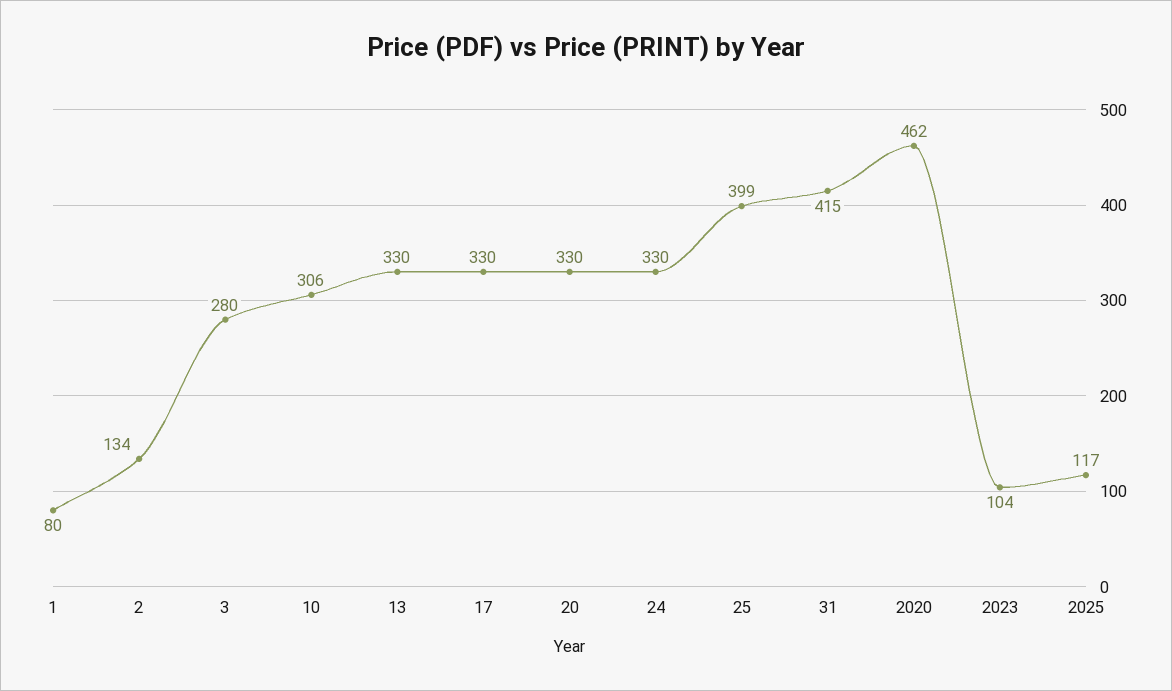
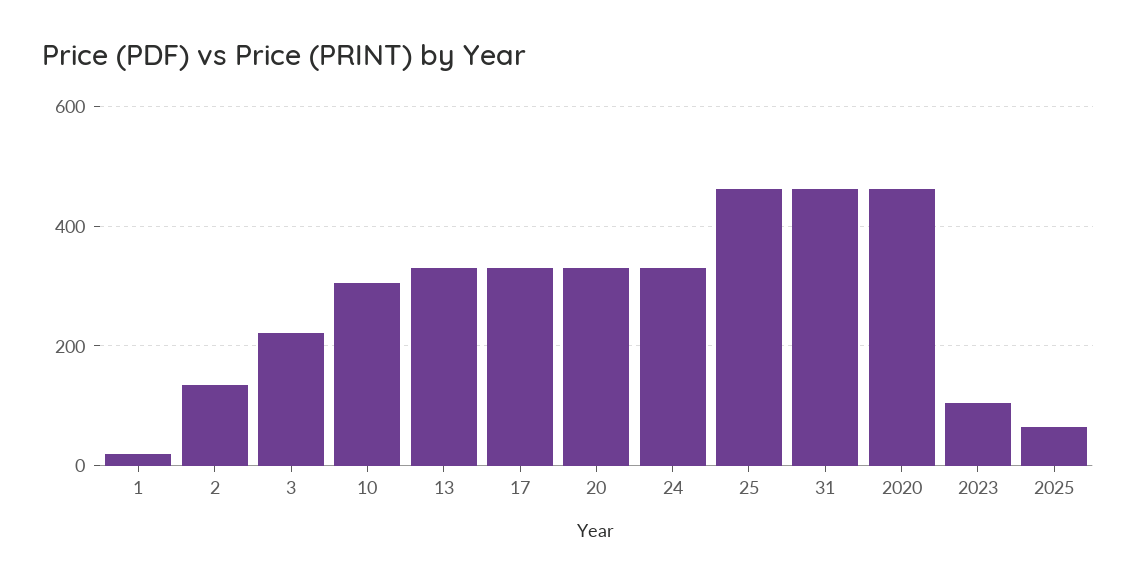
1: 80 -> 20
3: 280 -> 220
25: 399 -> 460
31: 415 -> 460
2025: 117 -> 60

